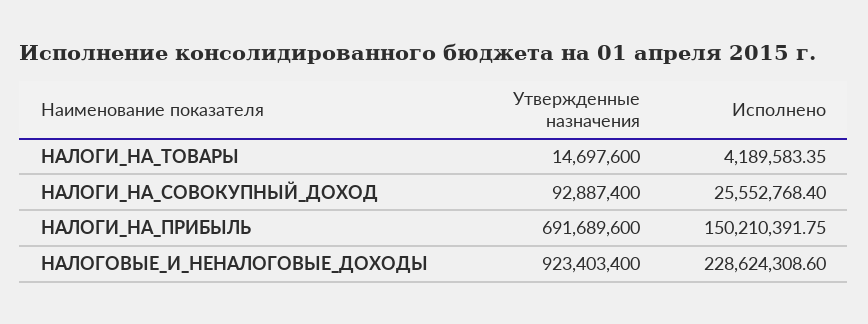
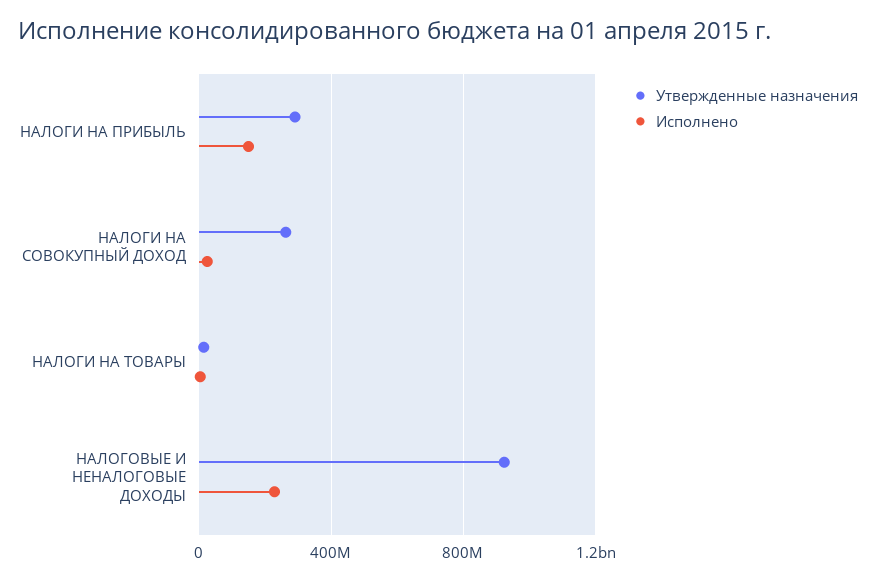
Утвержденные назначения, НАЛОГИ_НА_СОВОКУПНЫЙ_ДОХОД: 92887400 -> 250000000
Утвержденные назначения, НАЛОГИ_НА_ПРИБЫЛЬ: 691689600 -> 300000000

